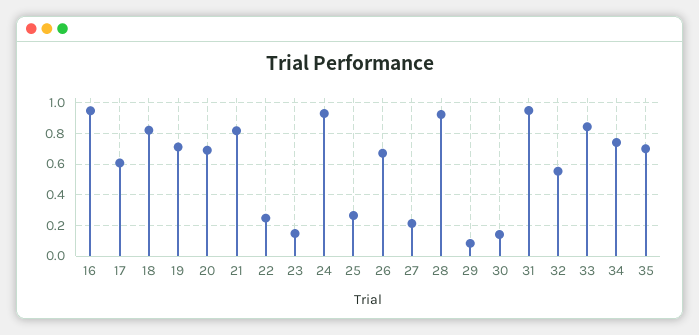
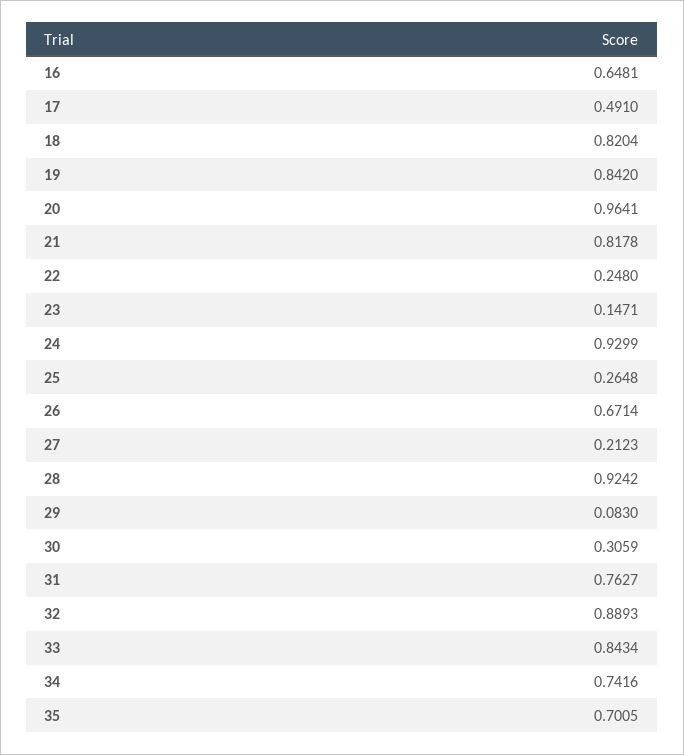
16: 0.95 -> 0.6481
17: 0.6 -> 0.491
19: 0.7 -> 0.842
20: 0.7 -> 0.9641
30: 0.15 -> 0.3059
31: 0.95 -> 0.7627
32: 0.55 -> 0.8893

